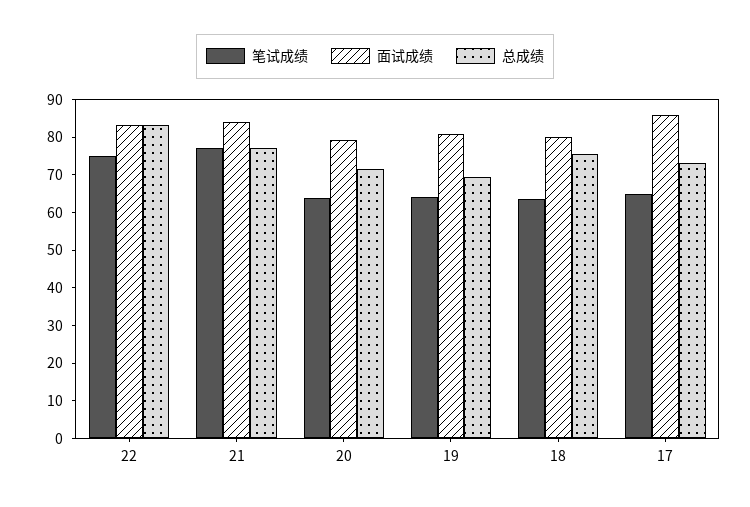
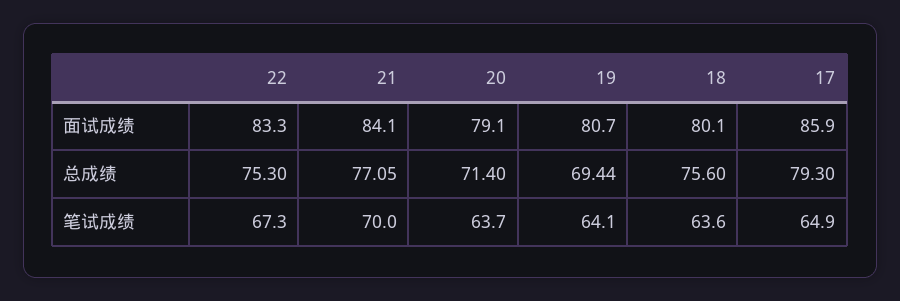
笔试成绩, 22: 75 -> 67.3
总成绩, 22: 82.5 -> 75.3
笔试成绩, 21: 77.5 -> 70
总成绩, 17: 72.5 -> 79.3

